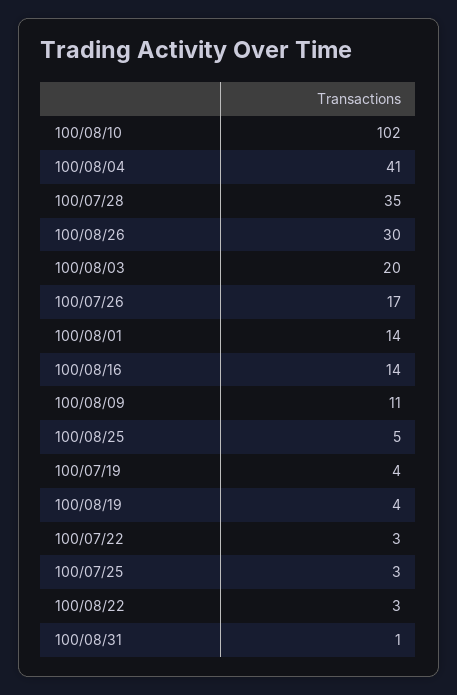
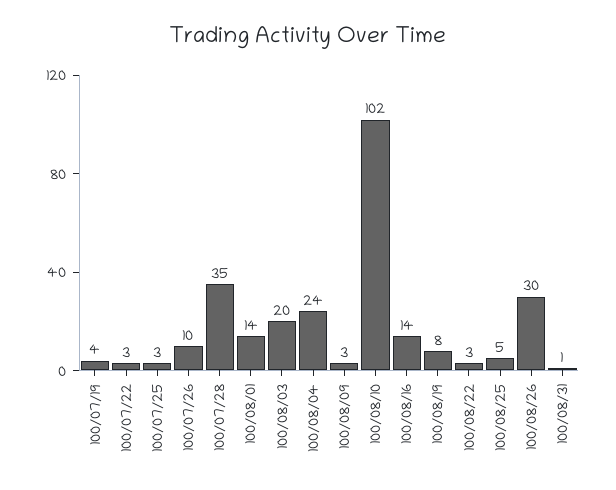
100/08/04: 41 -> 24
100/07/26: 17 -> 10
100/08/09: 11 -> 3
100/08/19: 4 -> 8

